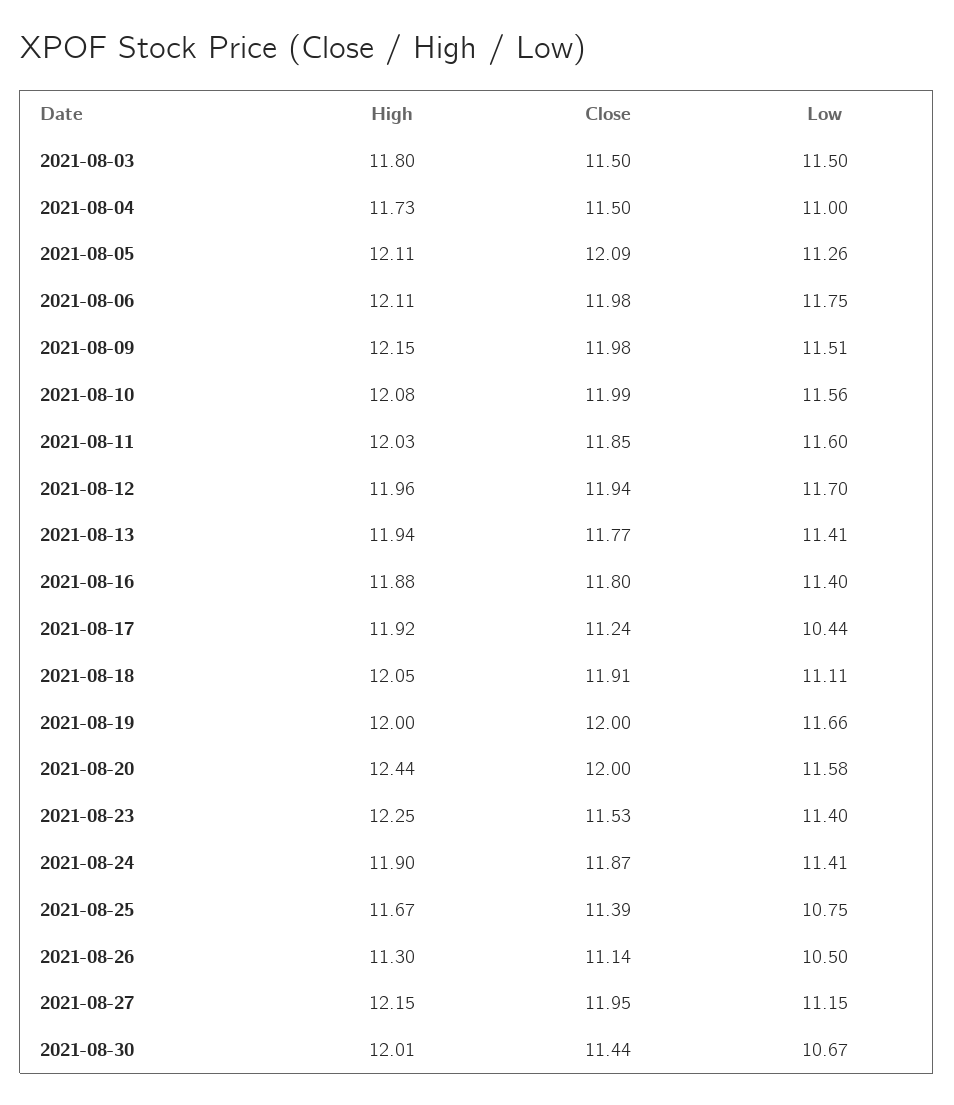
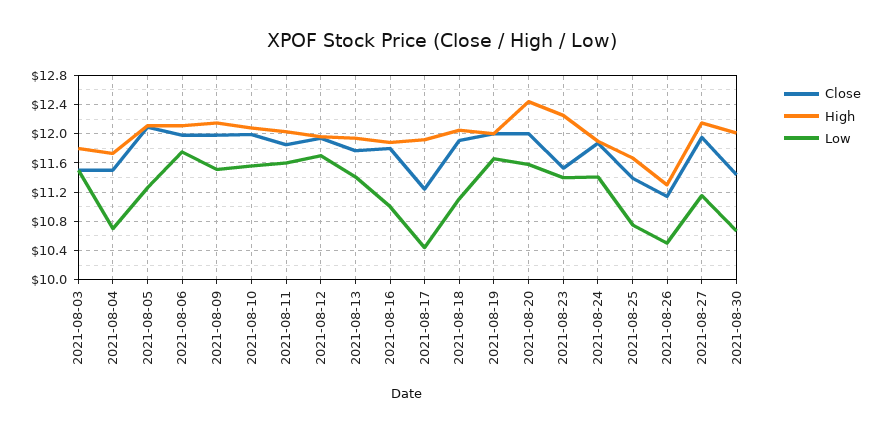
Low, 2021-08-04: 11 -> 10.7
Low, 2021-08-16: 11.4 -> 11

